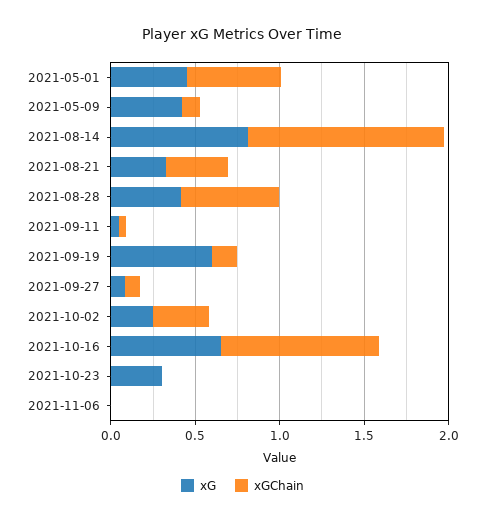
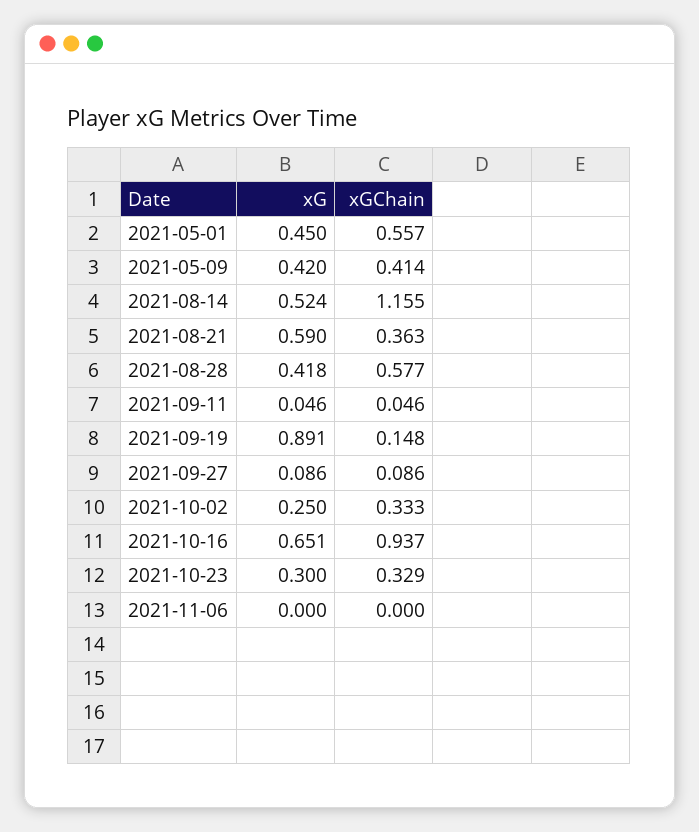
xGChain, 2021-05-09: 0.1 -> 0.414
xG, 2021-08-14: 0.8 -> 0.524
xG, 2021-08-21: 0.3 -> 0.59
xG, 2021-09-19: 0.6 -> 0.891
xGChain, 2021-10-23: 0 -> 0.329

